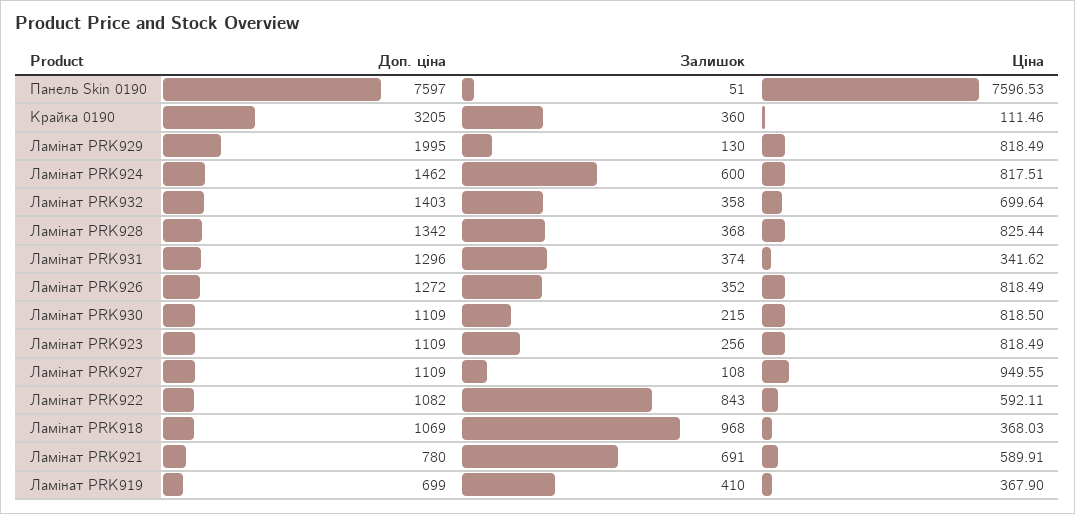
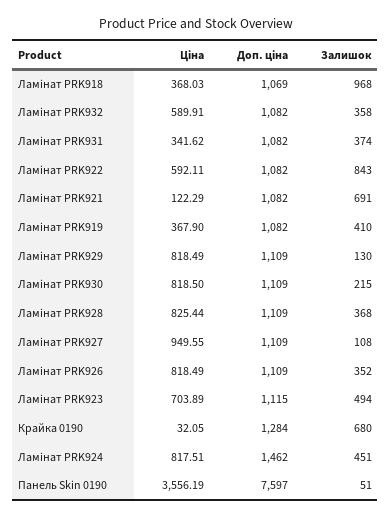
Ціна, Панель Skin 0190: 7596.53 -> 3556.19
Доп. ціна, Крайка 0190: 3205 -> 1284
Залишок, Крайка 0190: 360 -> 680
Ціна, Крайка 0190: 111.46 -> 32.05
Доп. ціна, Ламінат PRK929: 1995 -> 1109
Залишок, Ламінат PRK924: 600 -> 451
Доп. ціна, Ламінат PRK932: 1403 -> 1082
Ціна, Ламінат PRK932: 699.64 -> 589.91
Доп. ціна, Ламінат PRK928: 1342 -> 1109
Доп. ціна, Ламінат PRK931: 1296 -> 1082
Доп. ціна, Ламінат PRK926: 1272 -> 1109
Доп. ціна, Ламінат PRK923: 1109 -> 1115
Залишок, Ламінат PRK923: 256 -> 494
Ціна, Ламінат PRK923: 818.49 -> 703.89
Доп. ціна, Ламінат PRK921: 780 -> 1082
Ціна, Ламінат PRK921: 589.91 -> 122.29
Доп. ціна, Ламінат PRK919: 699 -> 1082

